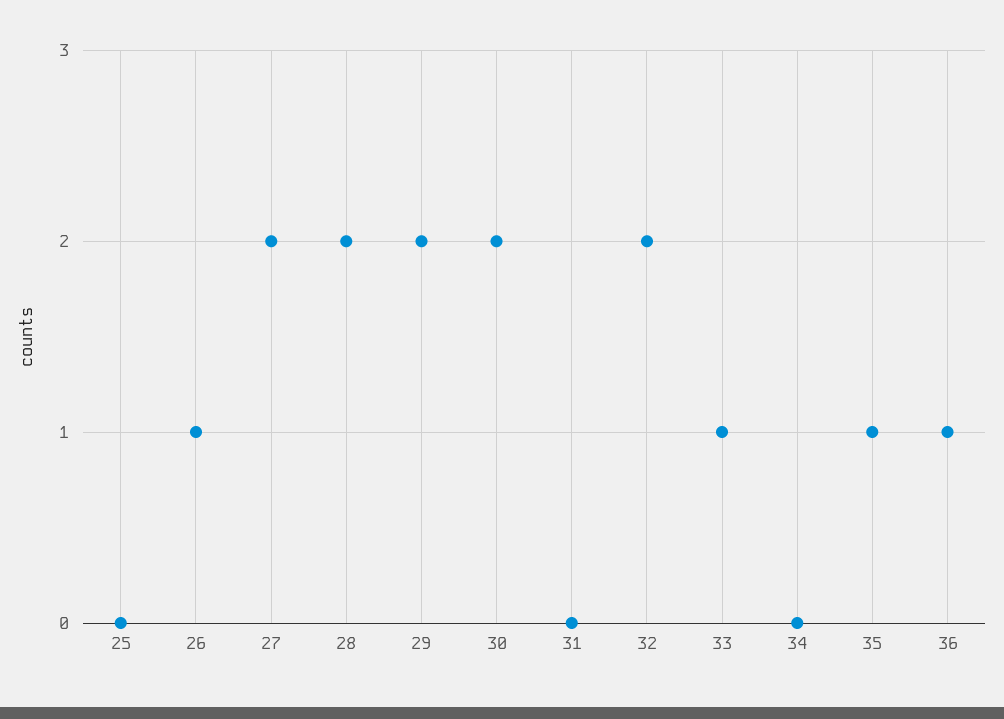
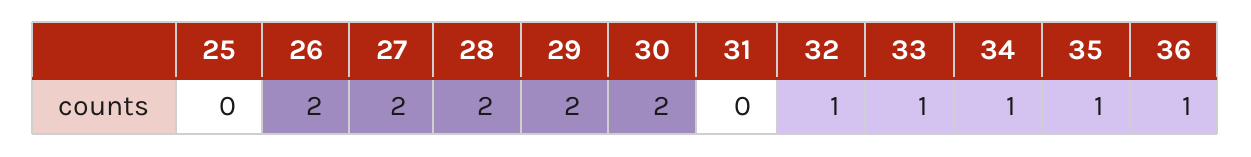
26: 1 -> 2
32: 2 -> 1
34: 0 -> 1

